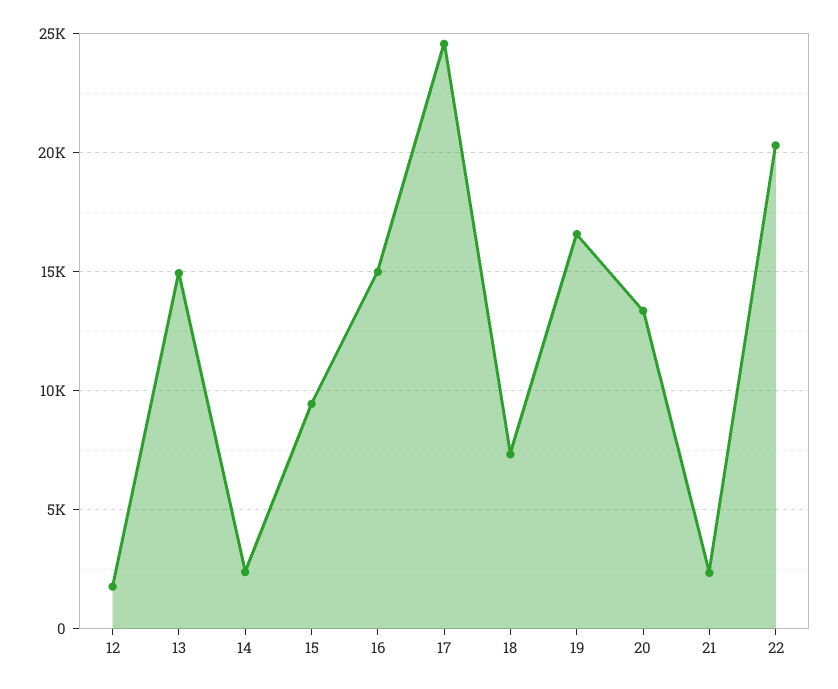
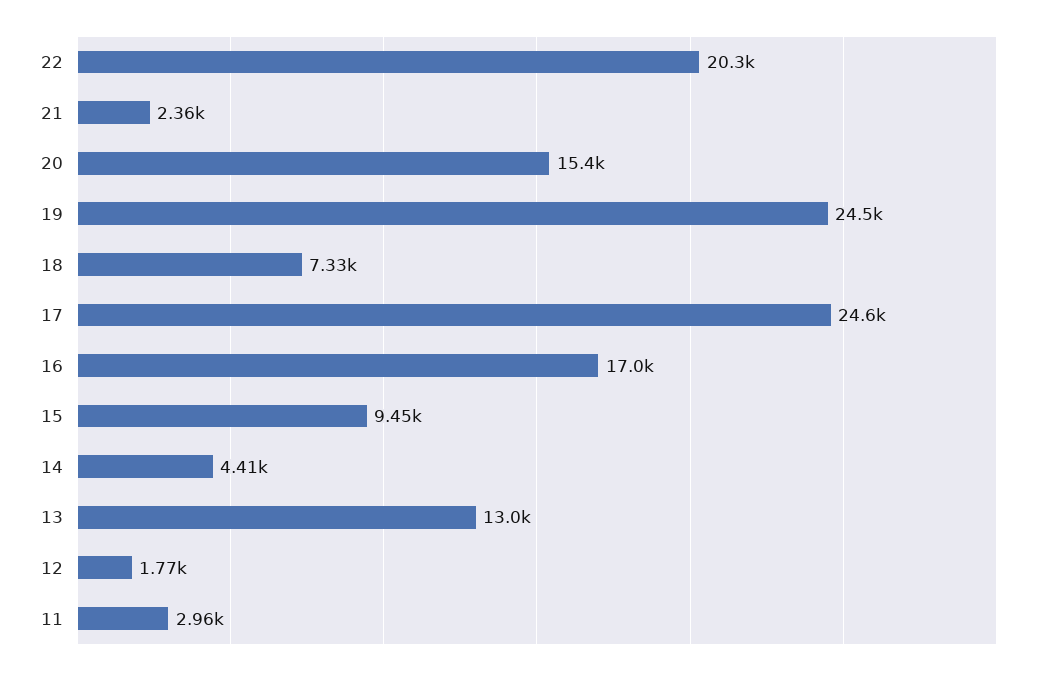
13: 15000 -> 13000
14: 2500 -> 4410
16: 15000 -> 17000
19: 16500 -> 24500
20: 13500 -> 15400
11: none -> 2960

